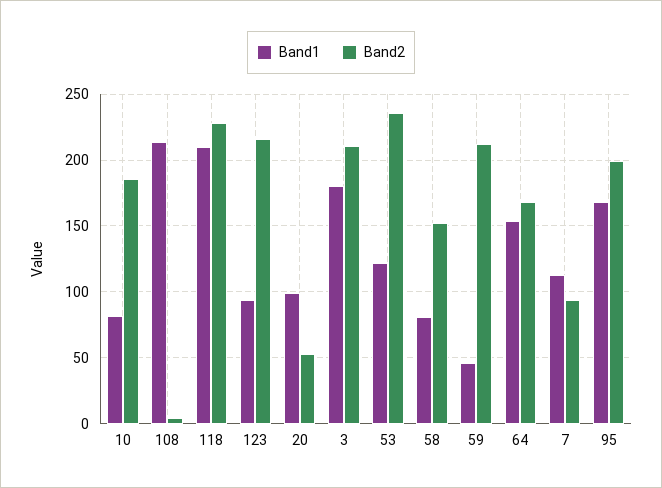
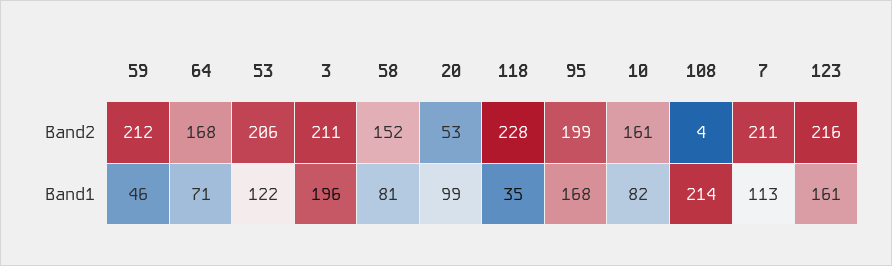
Band2, 10: 185 -> 161
Band1, 118: 210 -> 35
Band1, 123: 95 -> 161
Band1, 3: 180 -> 196
Band2, 53: 235 -> 206
Band1, 64: 155 -> 71
Band2, 7: 95 -> 211

